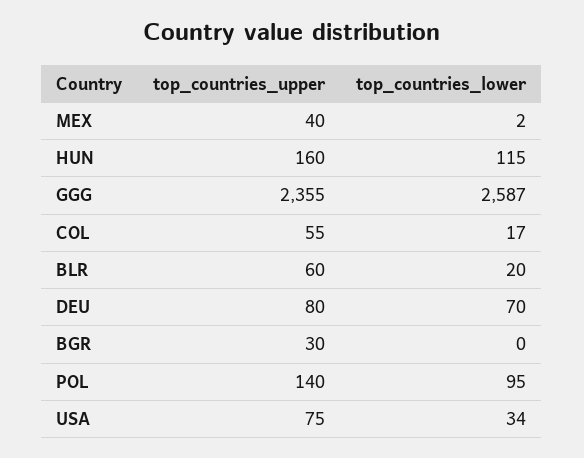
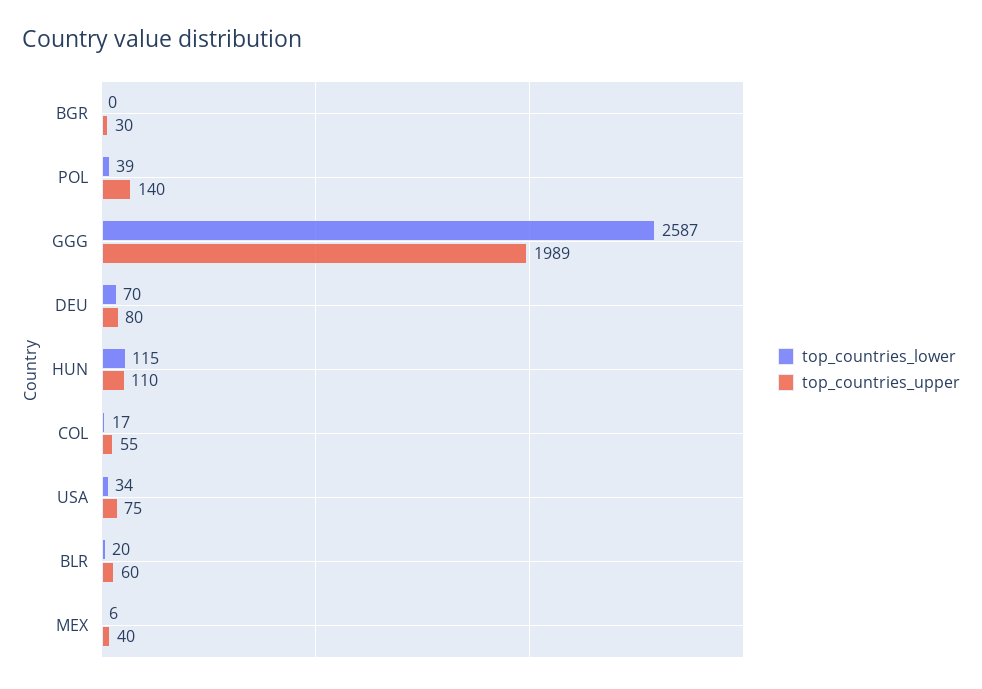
top_countries_lower, MEX: 2 -> 6
top_countries_upper, HUN: 160 -> 110
top_countries_upper, GGG: 2355 -> 1989
top_countries_lower, POL: 95 -> 39

